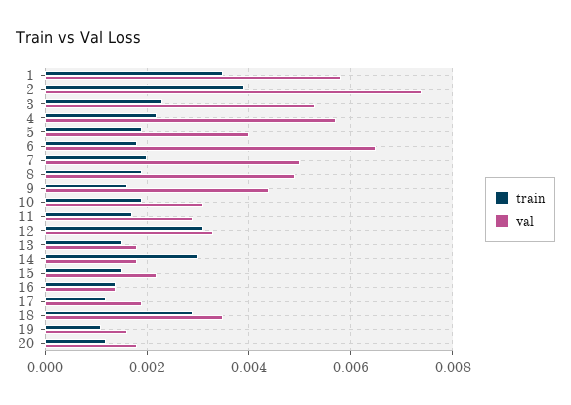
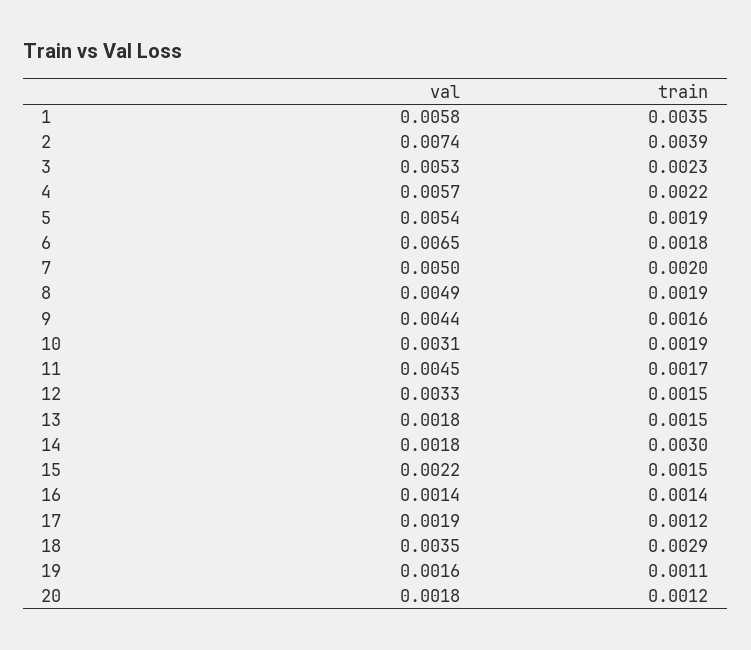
val, 5: 0.004 -> 0.0054
val, 11: 0.003 -> 0.0045
train, 12: 0.003 -> 0.0015

